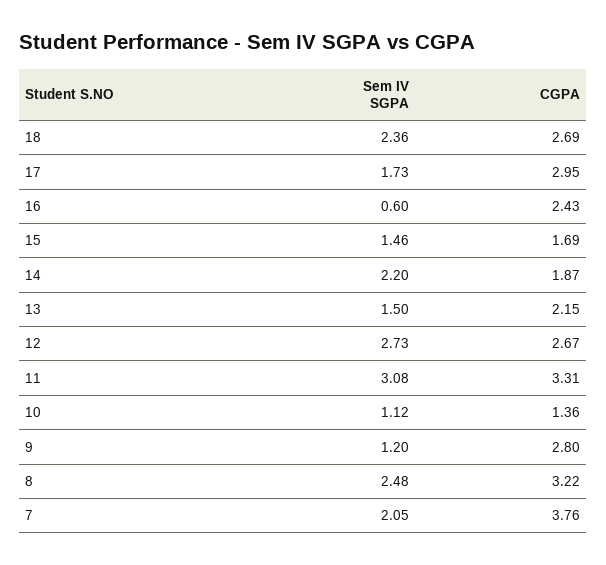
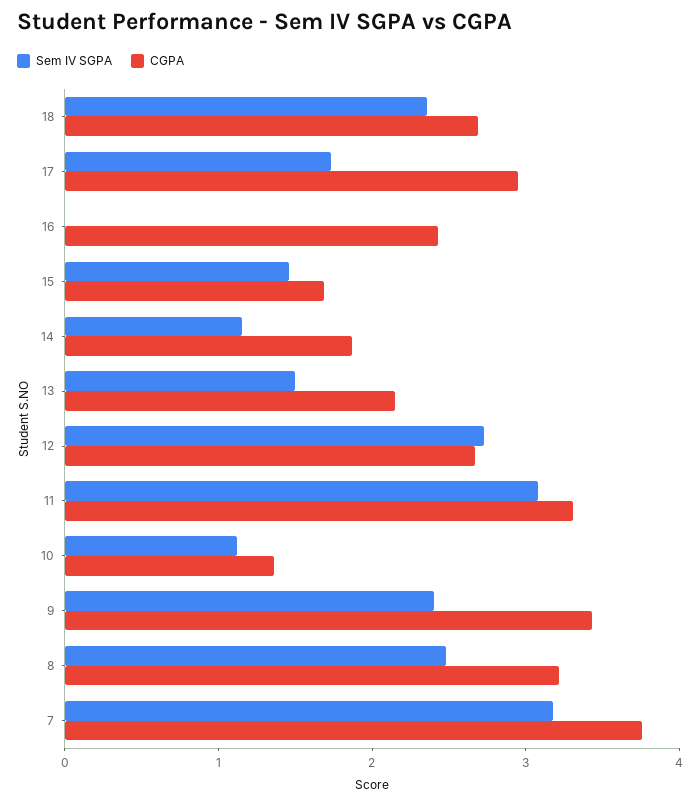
Sem IV SGPA, 16: 0.6 -> 0
Sem IV SGPA, 14: 2.2 -> 1.2
Sem IV SGPA, 9: 1.2 -> 2.4
CGPA, 9: 2.8 -> 3.4
Sem IV SGPA, 7: 2.05 -> 3.2

